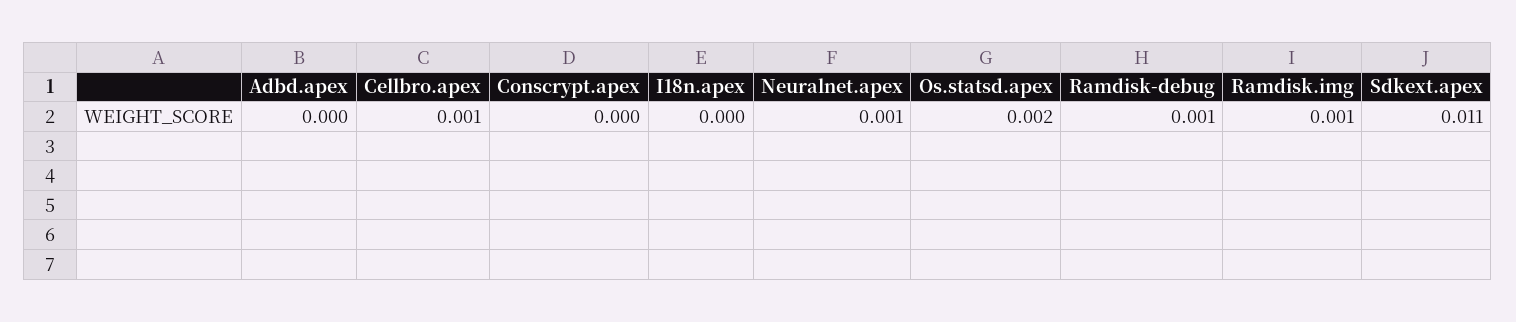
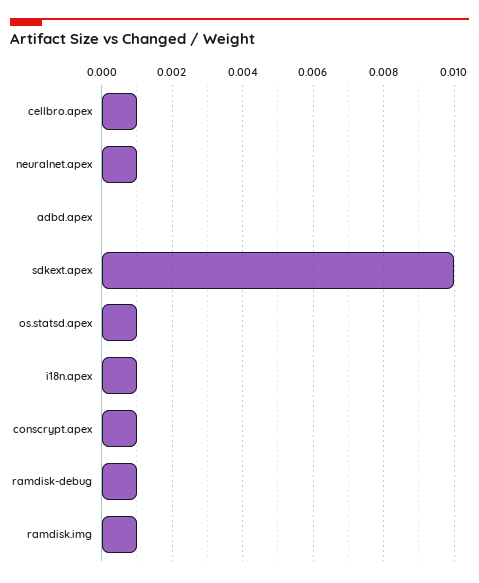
Conscrypt.apex: 0 -> 0.001
I18n.apex: 0 -> 0.001
Os.statsd.apex: 0.002 -> 0.001
Sdkext.apex: 0.011 -> 0.01

